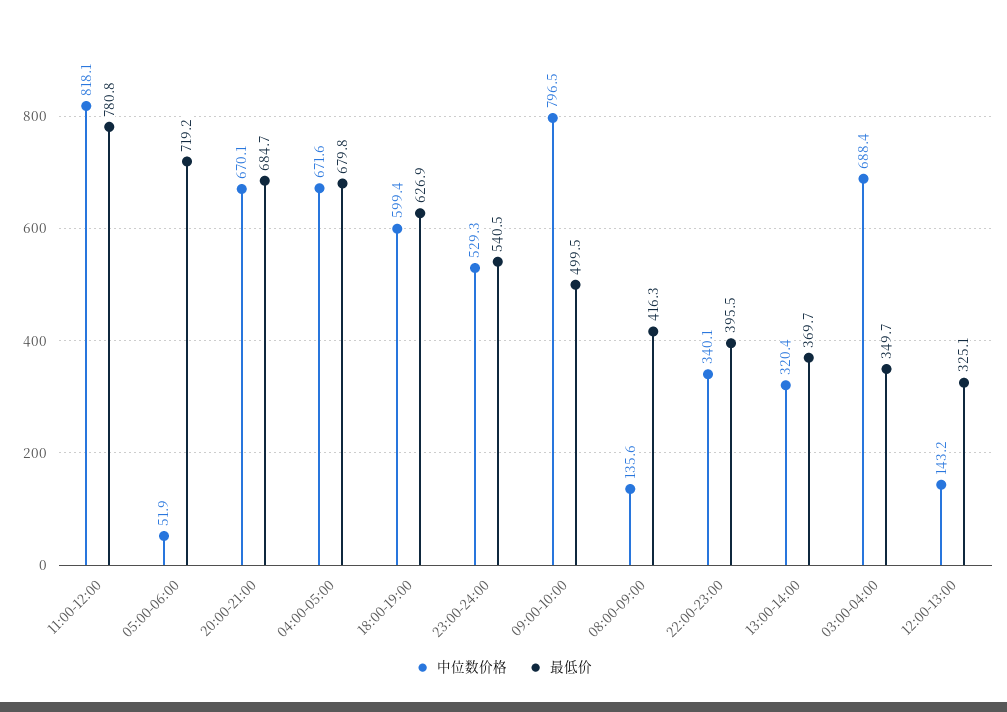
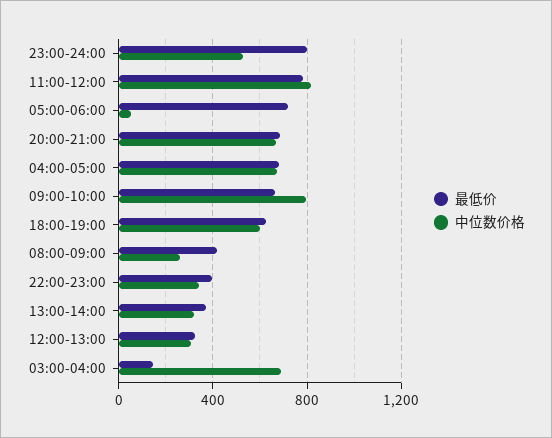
最低价, 23:00-24:00: 540.5 -> 800
最低价, 09:00-10:00: 499.5 -> 650
中位数价格, 08:00-09:00: 135.6 -> 250
最低价, 03:00-04:00: 349.7 -> 150
中位数价格, 12:00-13:00: 143.2 -> 300

